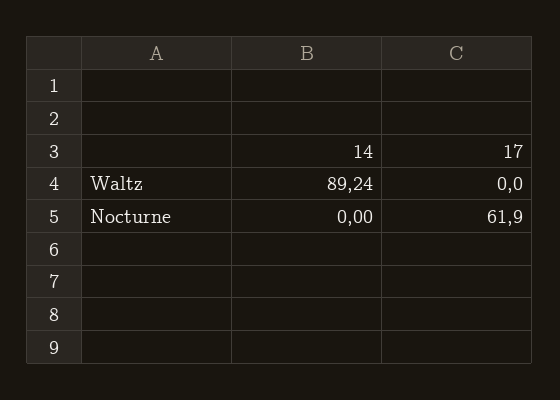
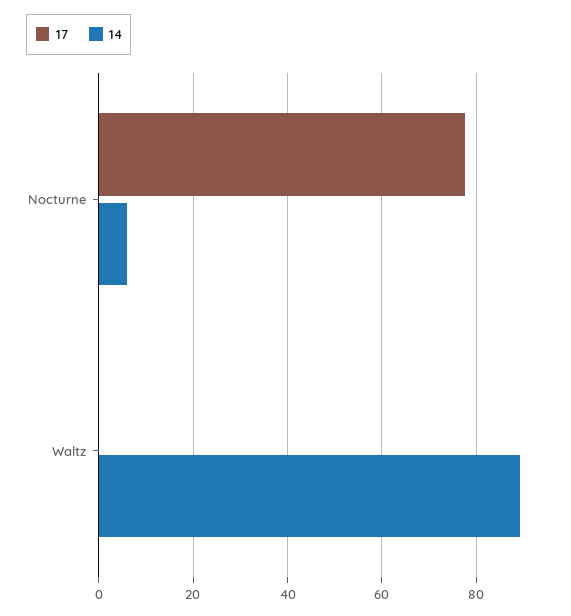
14, Nocturne: 0 -> 6
17, Nocturne: 61.9 -> 78

